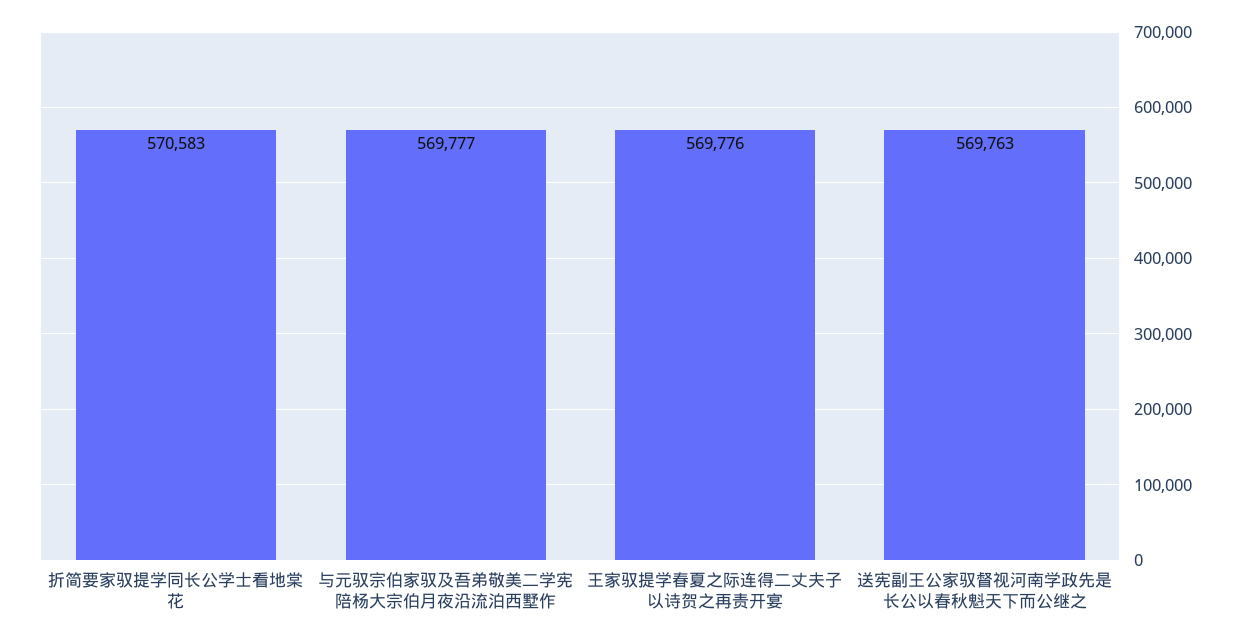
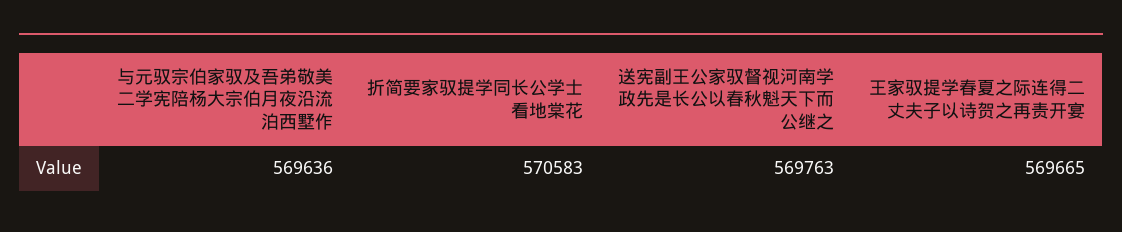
与元驭宗伯家驭及吾弟敬美二学宪陪杨大宗伯月夜沿流泊西墅作: 569777 -> 569636
王家驭提学春夏之际连得二丈夫子以诗贺之再责开宴: 569776 -> 569665

